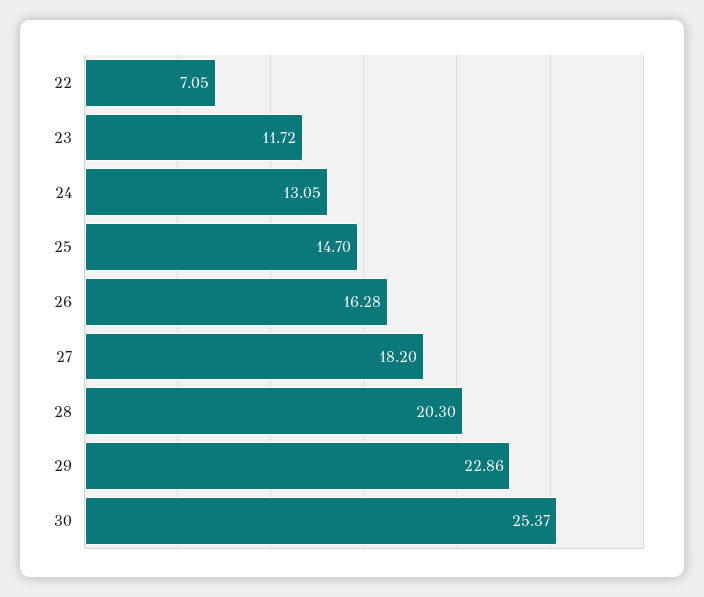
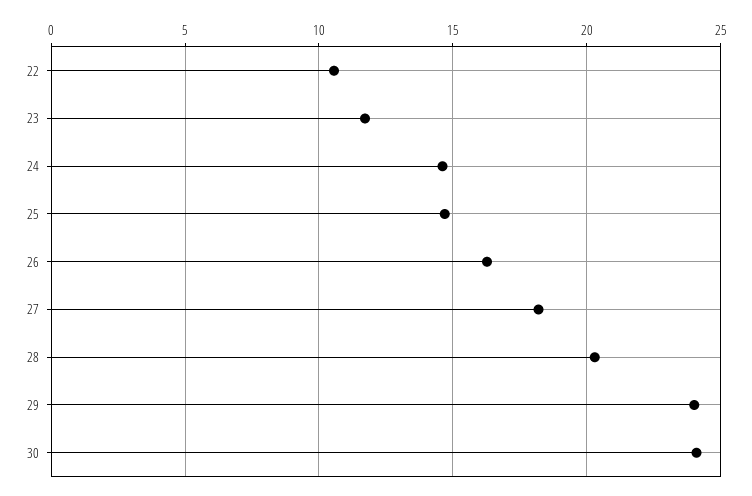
22: 7.05 -> 10.5
24: 13.05 -> 14.5
29: 22.86 -> 24
30: 25.37 -> 24

